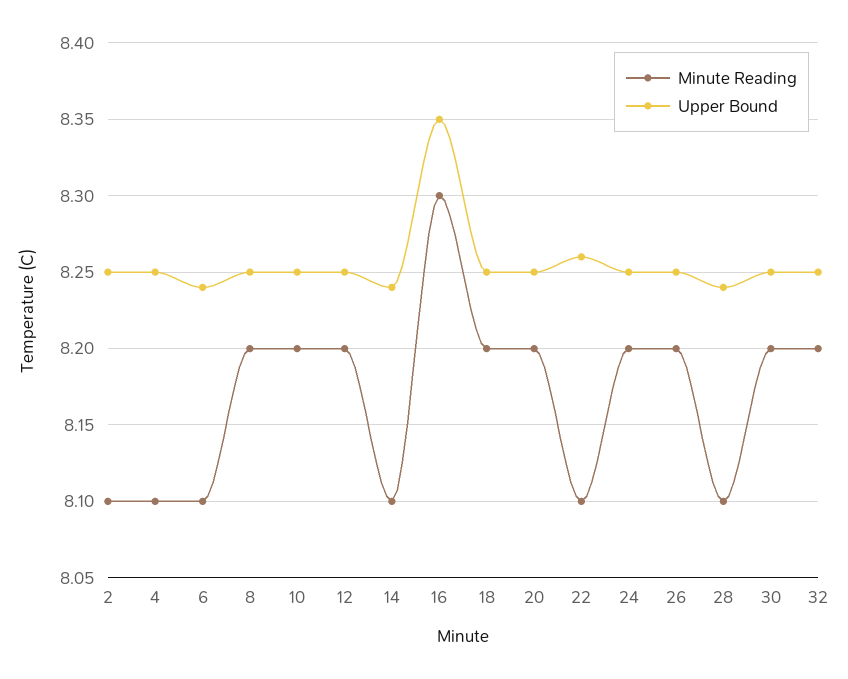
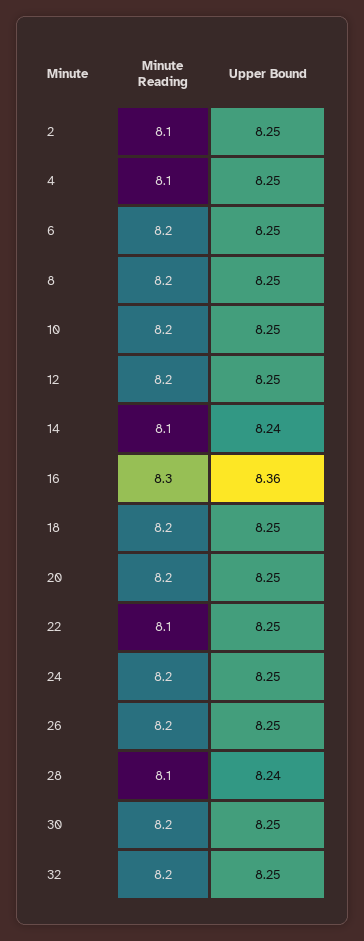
Minute Reading, 6: 8.1 -> 8.2
Upper Bound, 6: 8.24 -> 8.25
Upper Bound, 16: 8.35 -> 8.36
Upper Bound, 22: 8.26 -> 8.25

